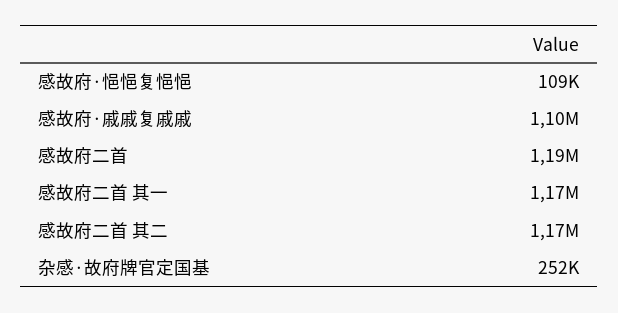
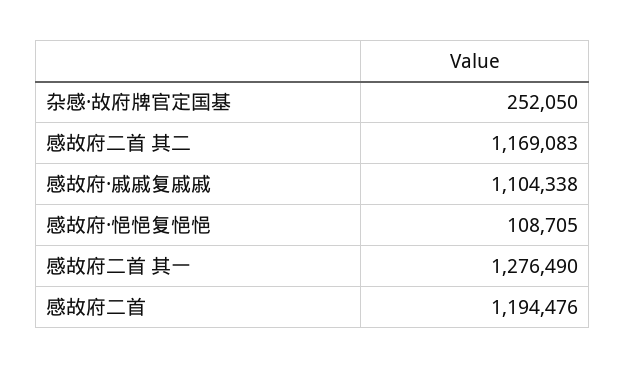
感故府二首 其一: 1170000 -> 1276490

